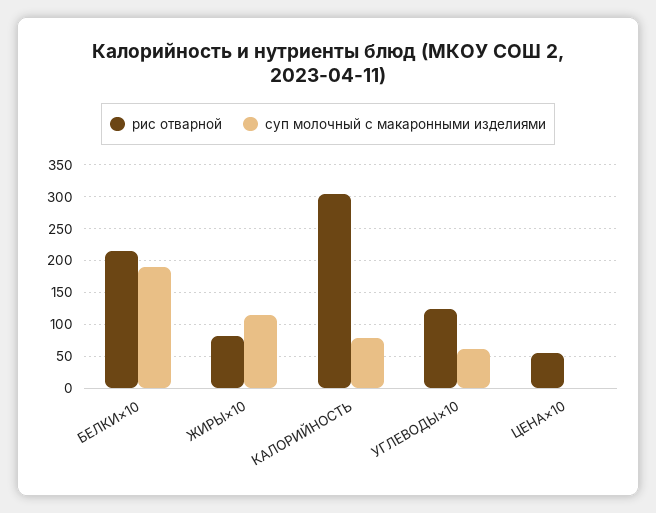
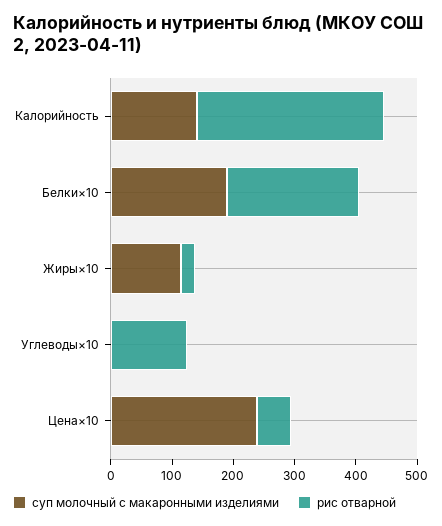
рис отварной, ЖИРЫ×10: 80 -> 20
суп молочный с макаронными изделиями, КАЛОРИЙНОСТЬ: 80 -> 140
суп молочный с макаронными изделиями, УГЛЕВОДЫ×10: 60 -> 0
суп молочный с макаронными изделиями, ЦЕНА×10: 0 -> 240

